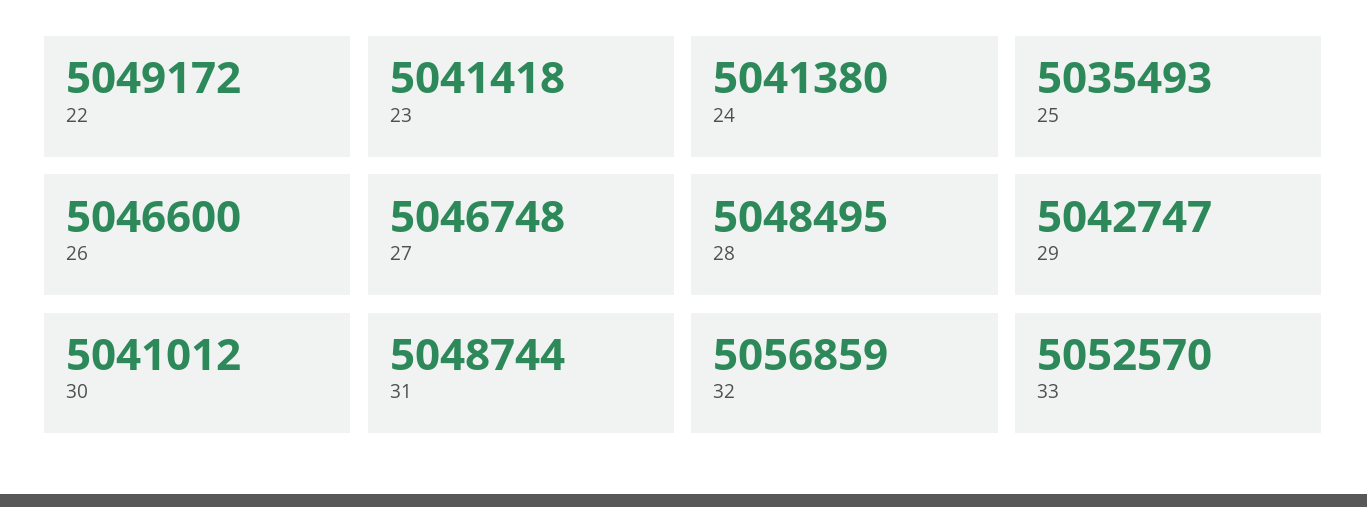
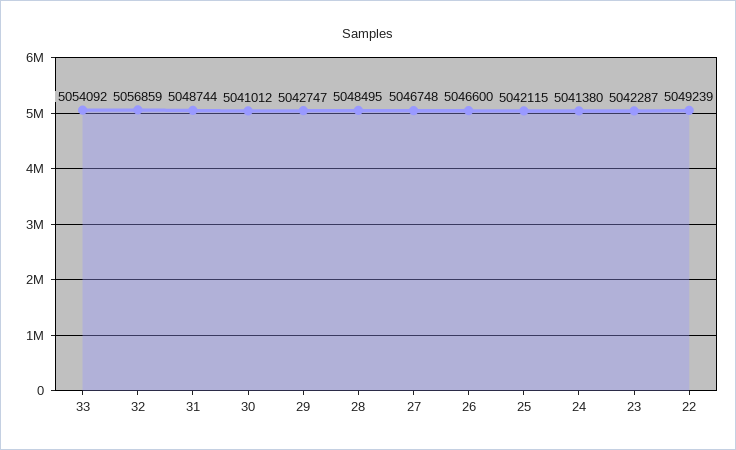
22: 5049172 -> 5049239
23: 5041418 -> 5042287
25: 5035493 -> 5042115
33: 5052570 -> 5054092

